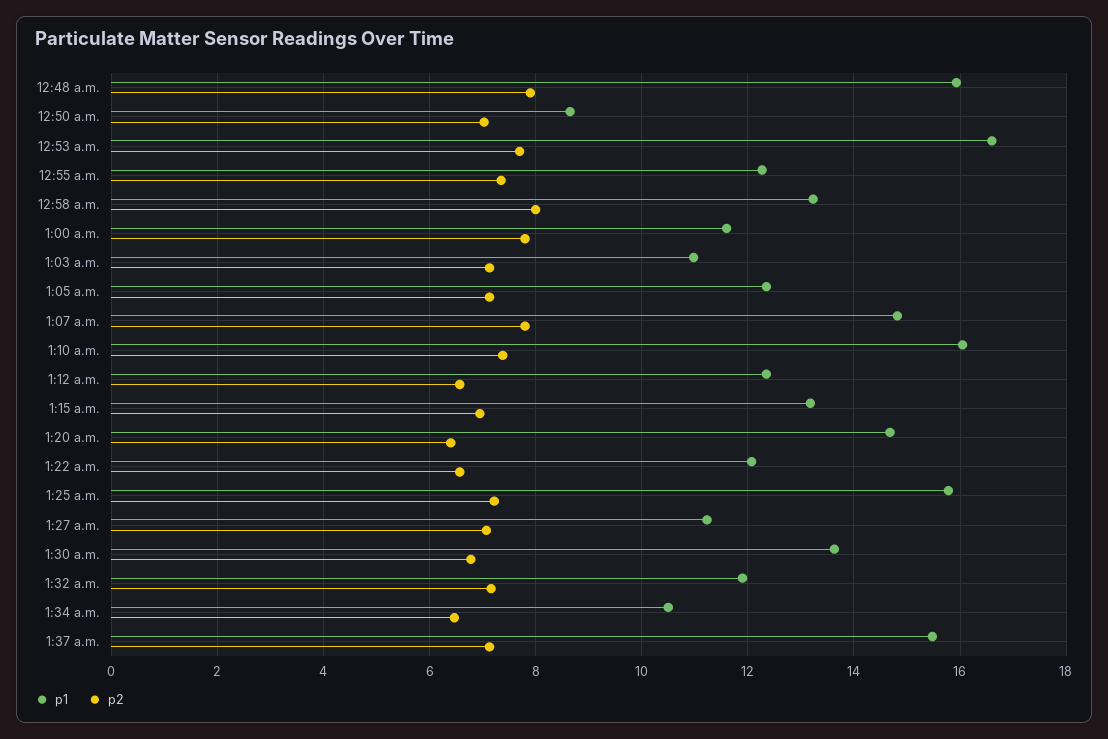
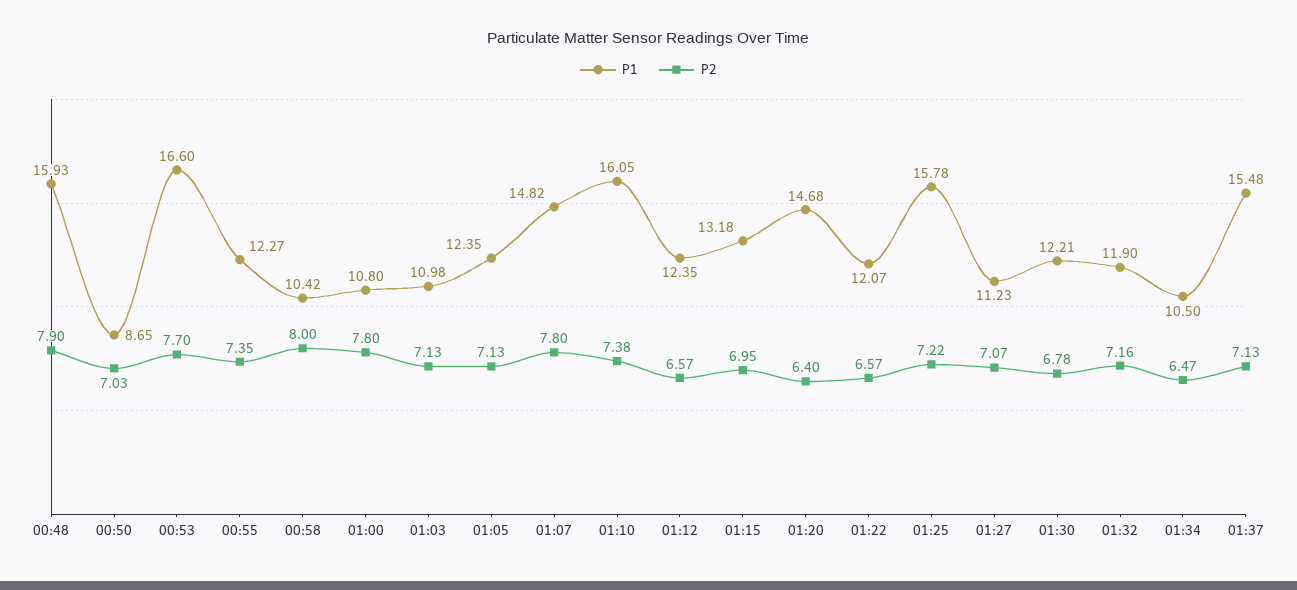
p1, 12:58 a.m.: 13.2 -> 10.42
p1, 1:00 a.m.: 11.6 -> 10.8
p1, 1:30 a.m.: 13.6 -> 12.21

